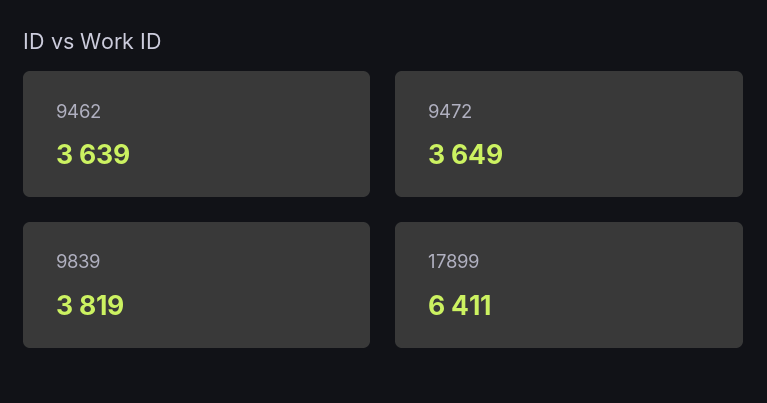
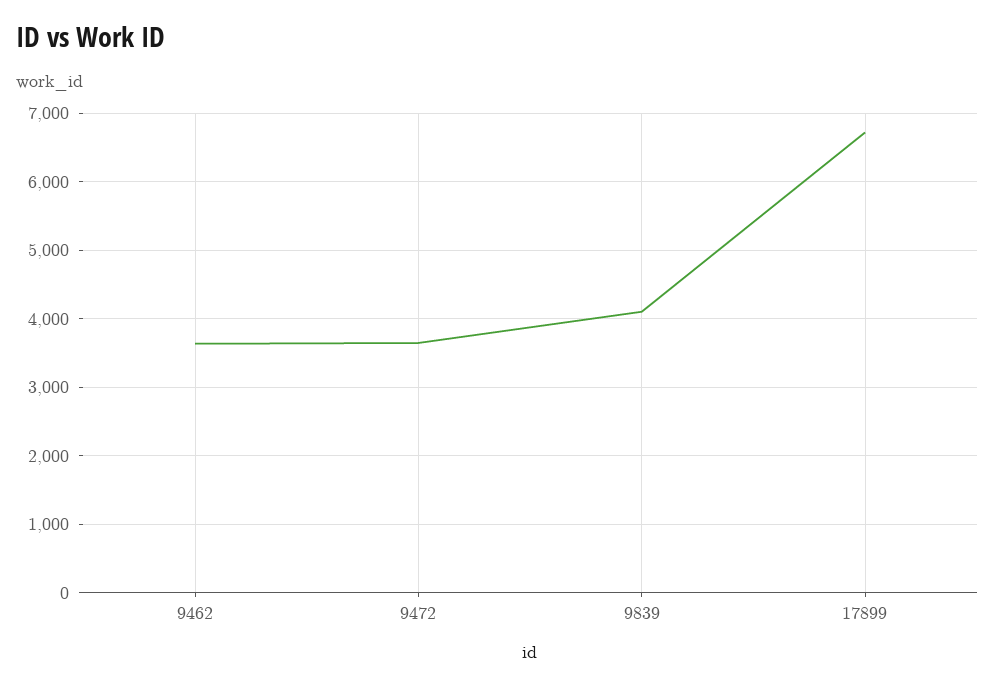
9839: 3819 -> 4100
17899: 6411 -> 6700

